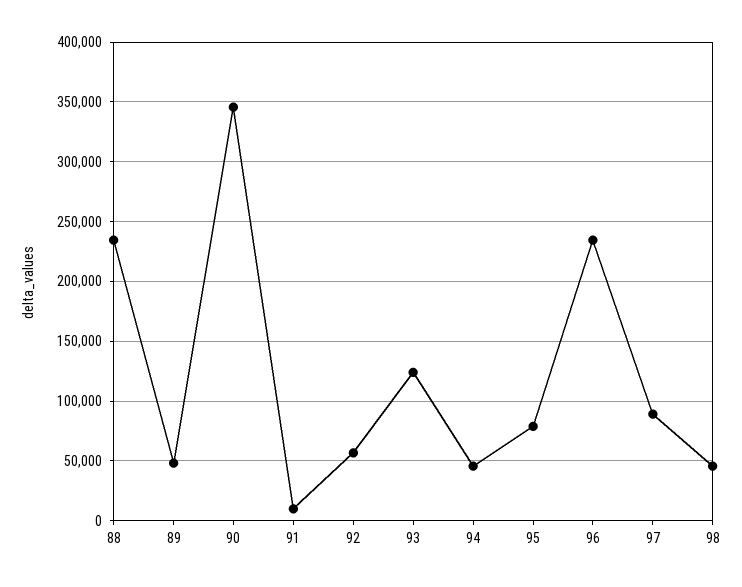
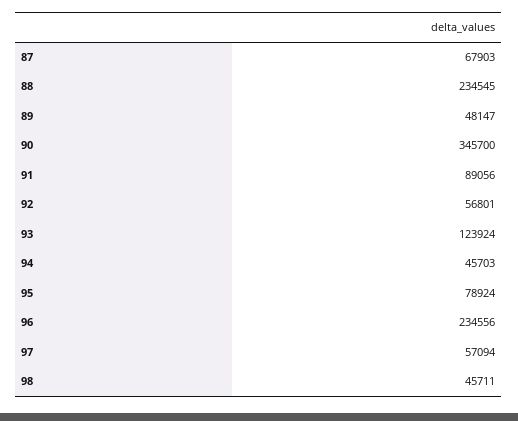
91: 10000 -> 89056
97: 90000 -> 57094
87: none -> 67903

